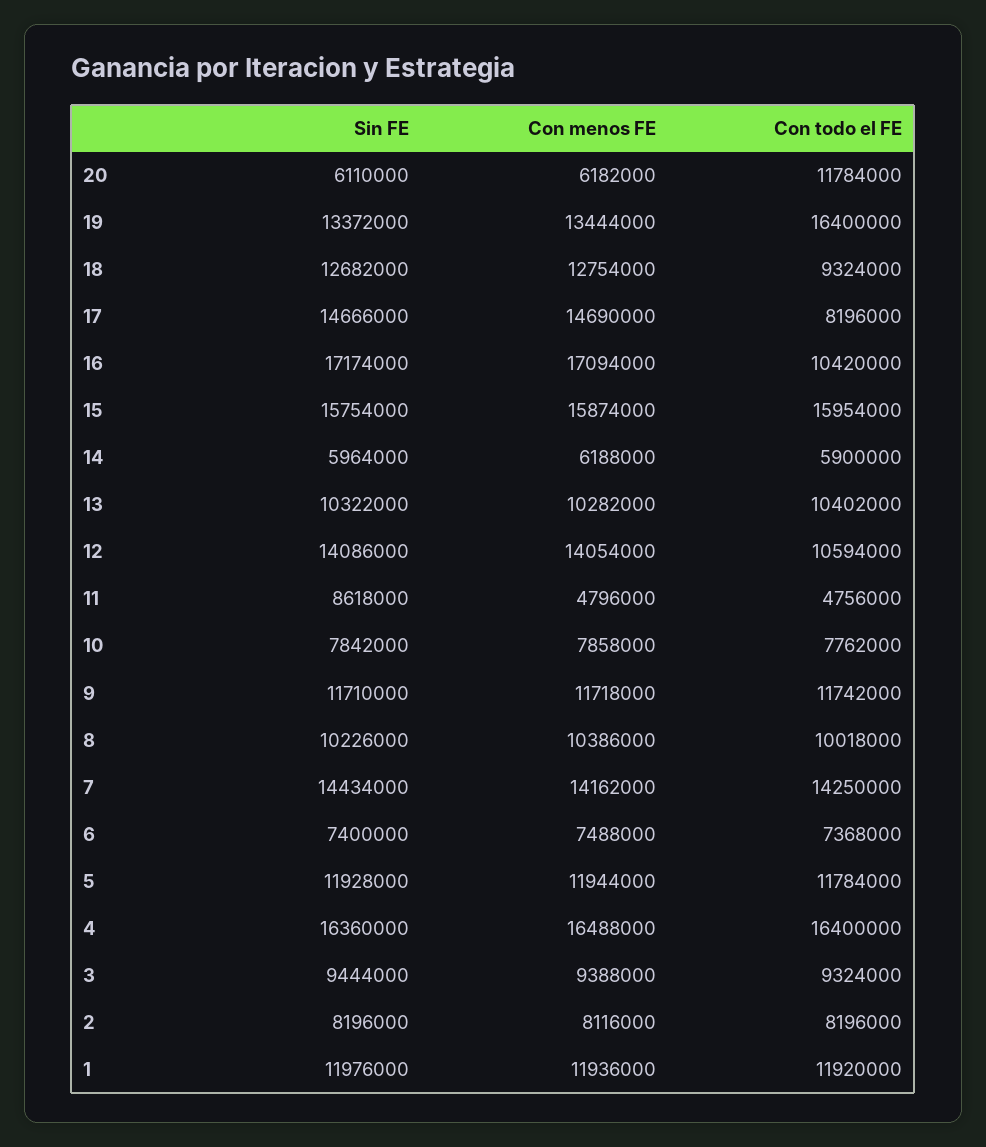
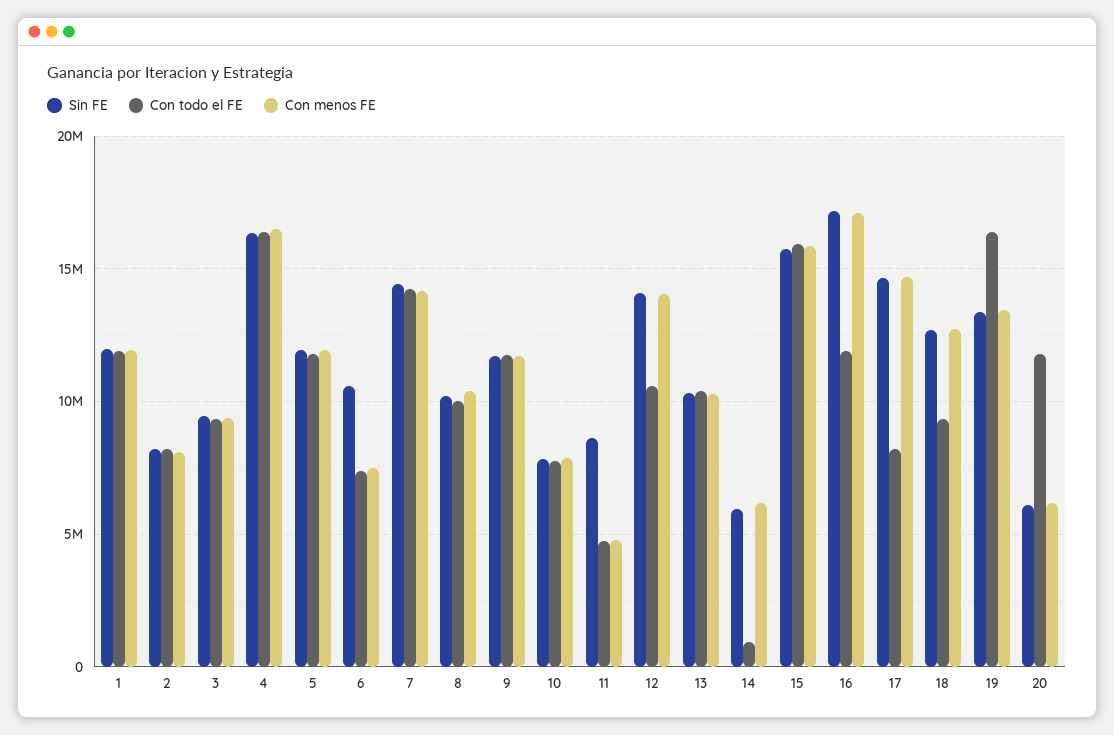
Con todo el FE, 16: 10420000 -> 12000000
Con todo el FE, 14: 5900000 -> 1000000
Sin FE, 6: 7400000 -> 10500000

